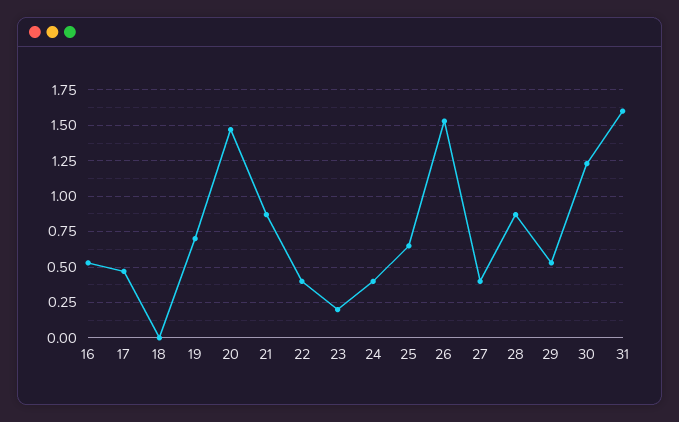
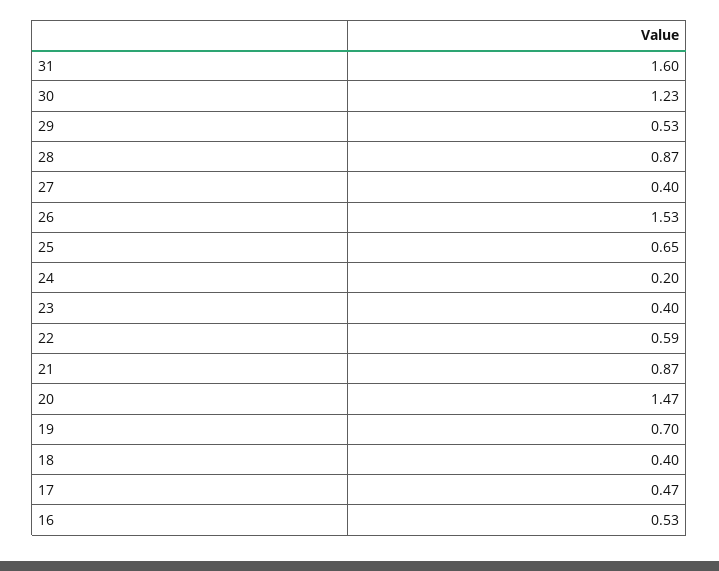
18: 0 -> 0.4
22: 0.4 -> 0.59
23: 0.2 -> 0.4
24: 0.4 -> 0.2

